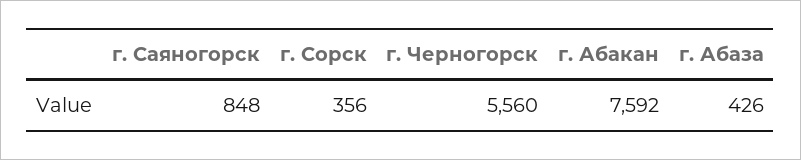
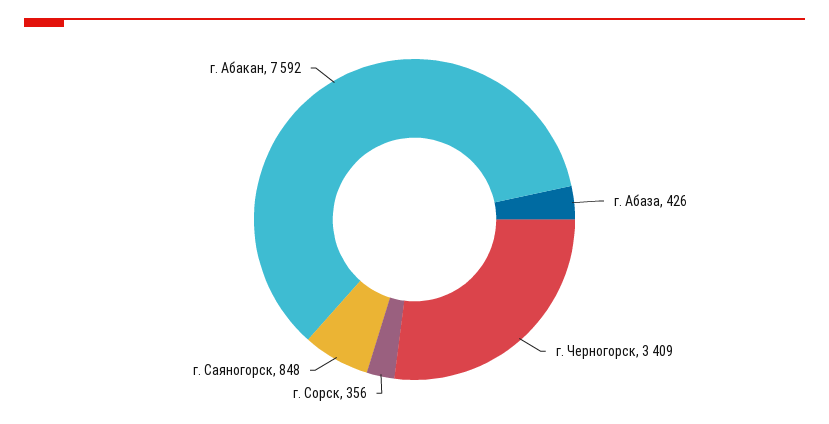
г. Черногорск: 5560 -> 3409

